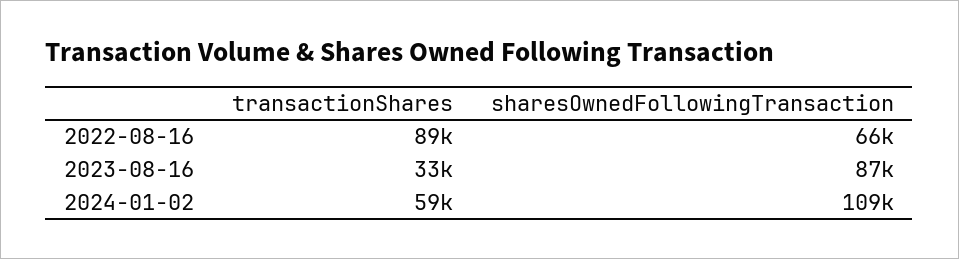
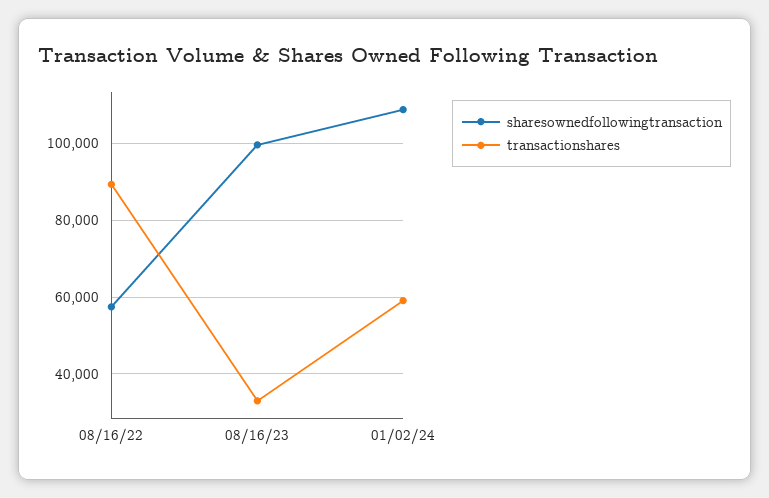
sharesOwnedFollowingTransaction, 2022-08-16: 66000 -> 58000
sharesOwnedFollowingTransaction, 2023-08-16: 87000 -> 100000

